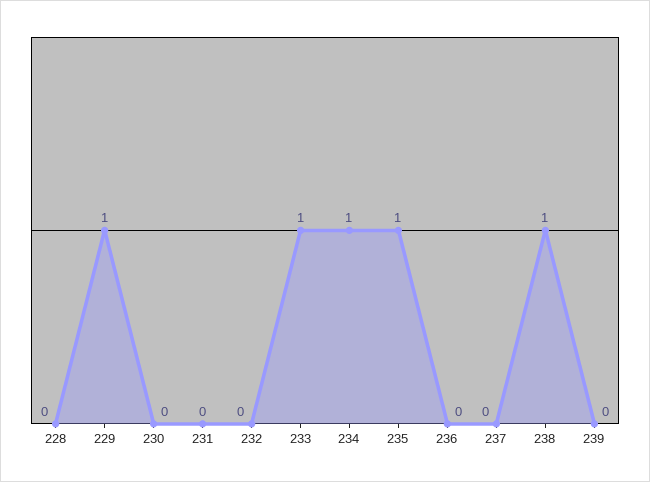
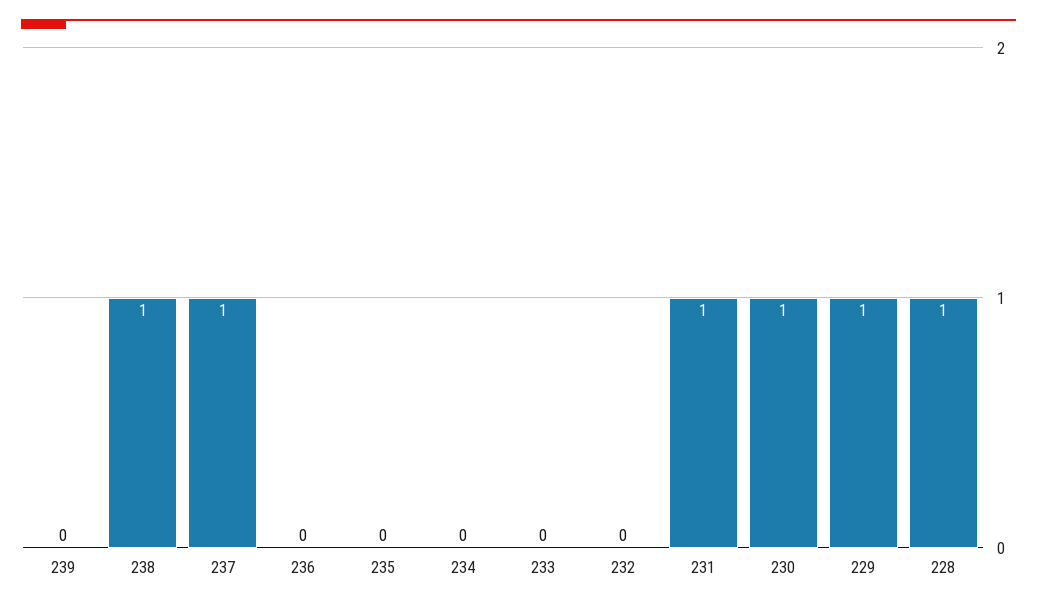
228: 0 -> 1
230: 0 -> 1
231: 0 -> 1
233: 1 -> 0
234: 1 -> 0
235: 1 -> 0
237: 0 -> 1

